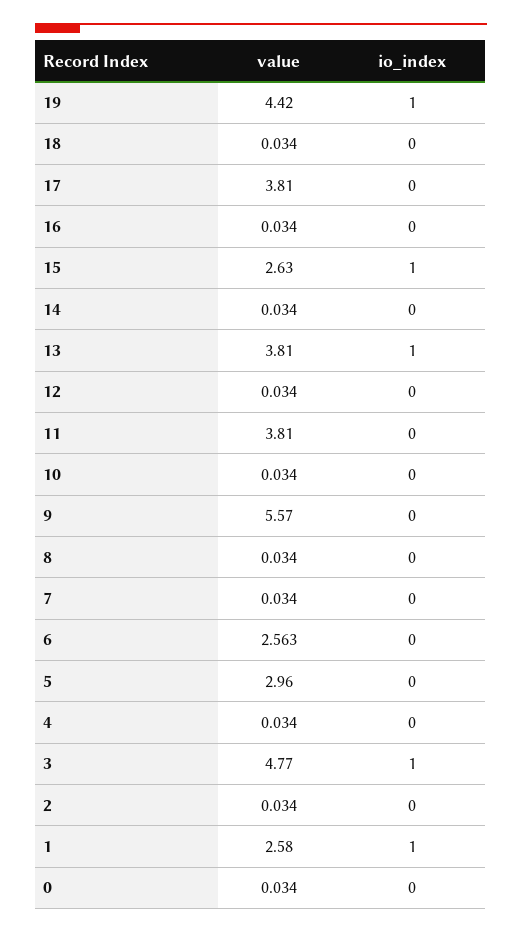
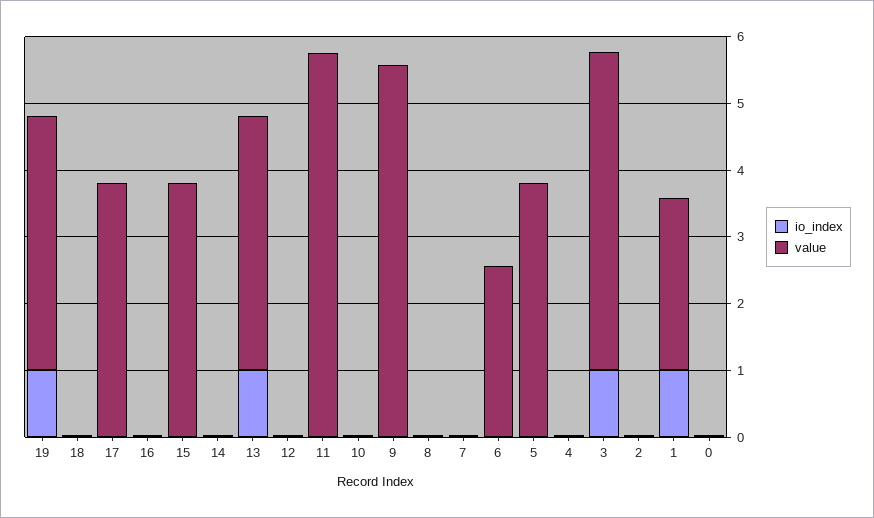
value, 19: 4.42 -> 3.8
value, 15: 2.63 -> 3.8
io_index, 15: 1 -> 0
value, 11: 3.81 -> 5.8
value, 5: 2.96 -> 3.8

